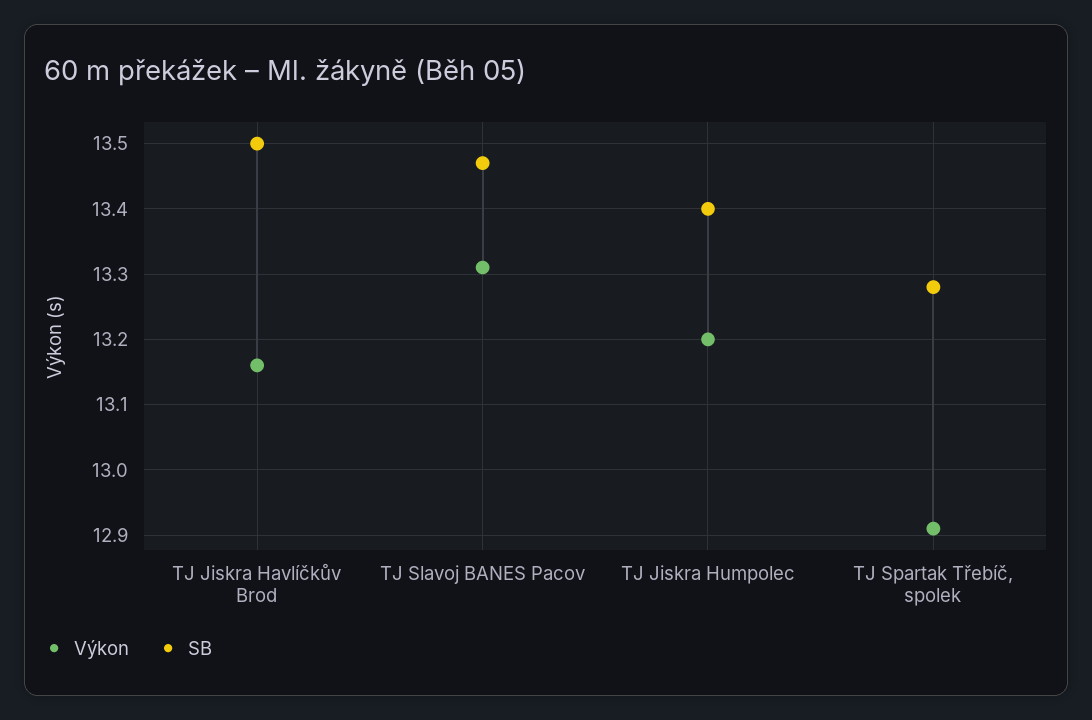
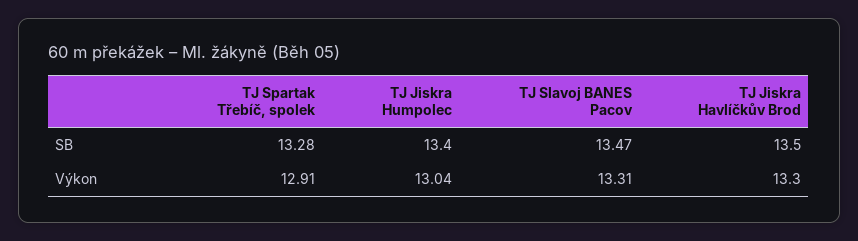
Výkon, TJ Jiskra Havlíčkův Brod: 13.16 -> 13.3
Výkon, TJ Jiskra Humpolec: 13.2 -> 13.04

